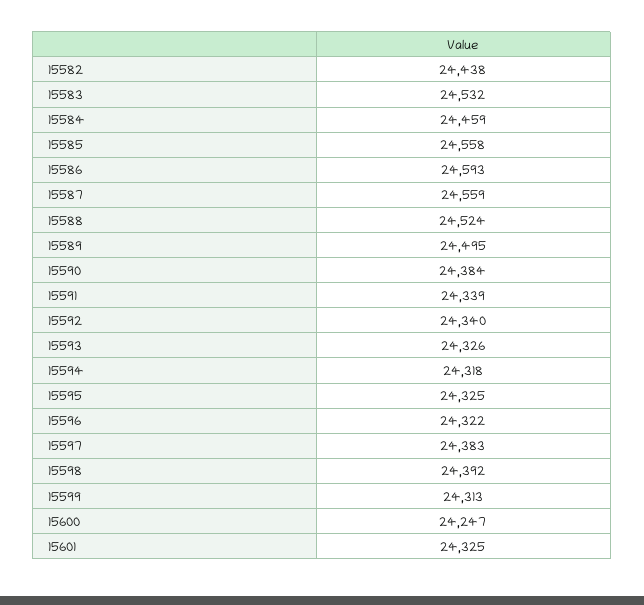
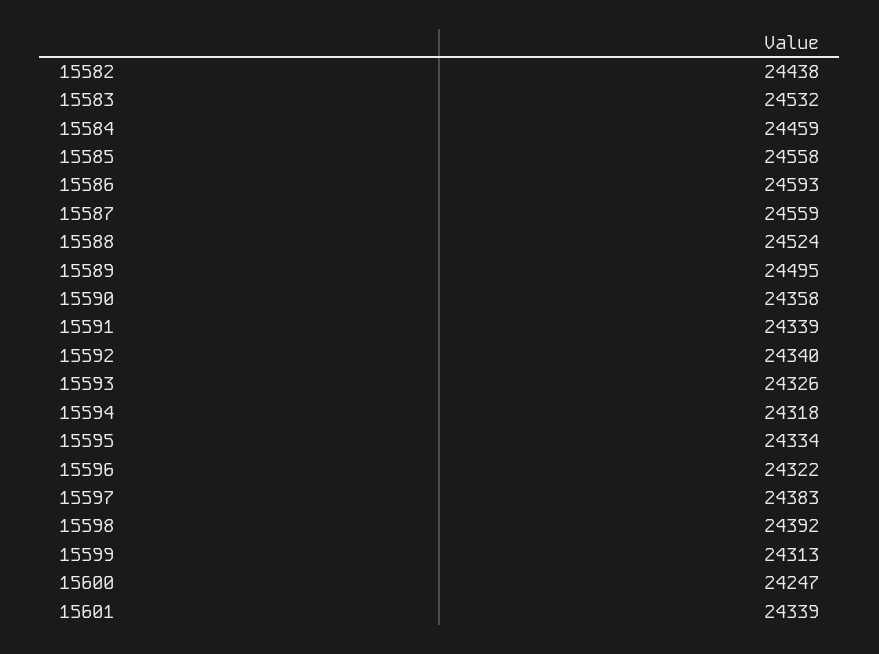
15590: 24384 -> 24358
15595: 24325 -> 24334
15601: 24325 -> 24339

